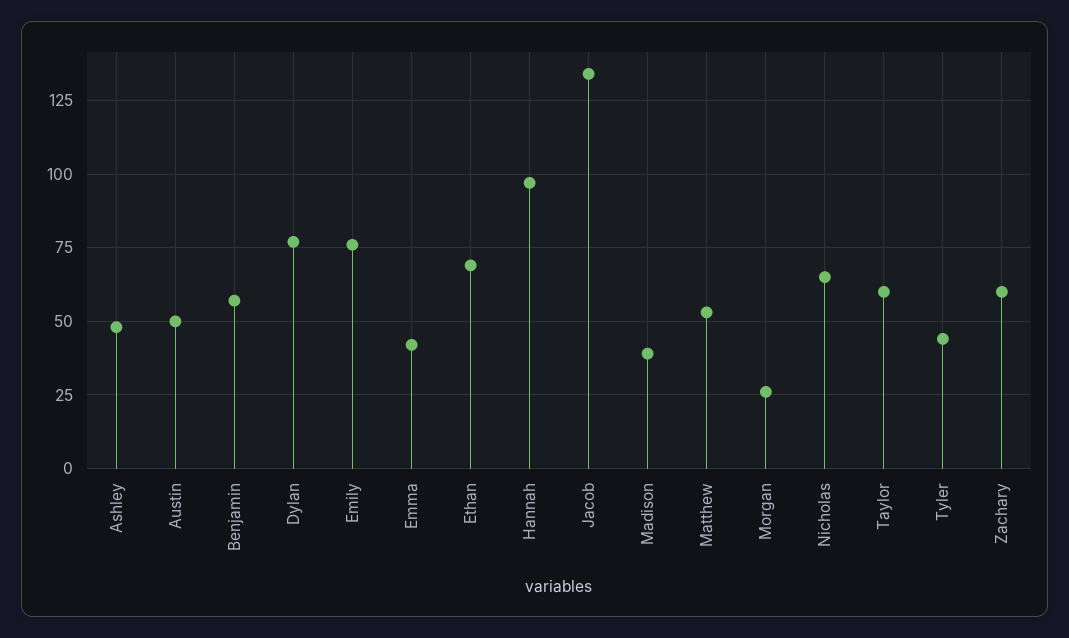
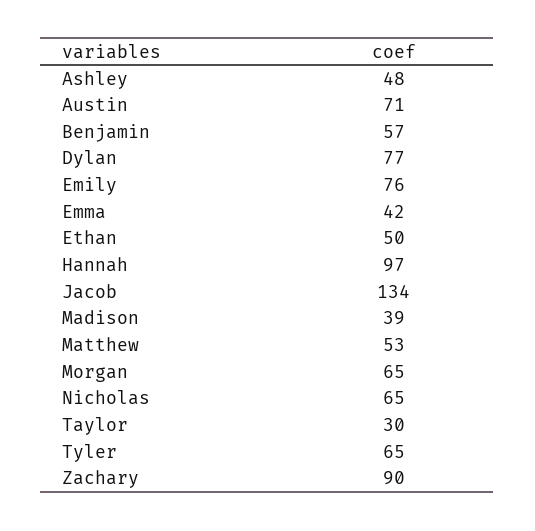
Austin: 50 -> 71
Ethan: 70 -> 50
Morgan: 25 -> 65
Taylor: 60 -> 30
Tyler: 45 -> 65
Zachary: 60 -> 90

